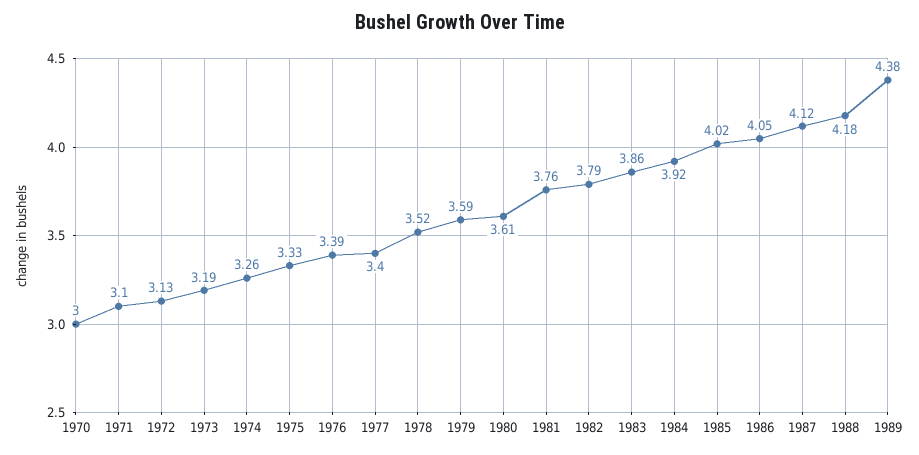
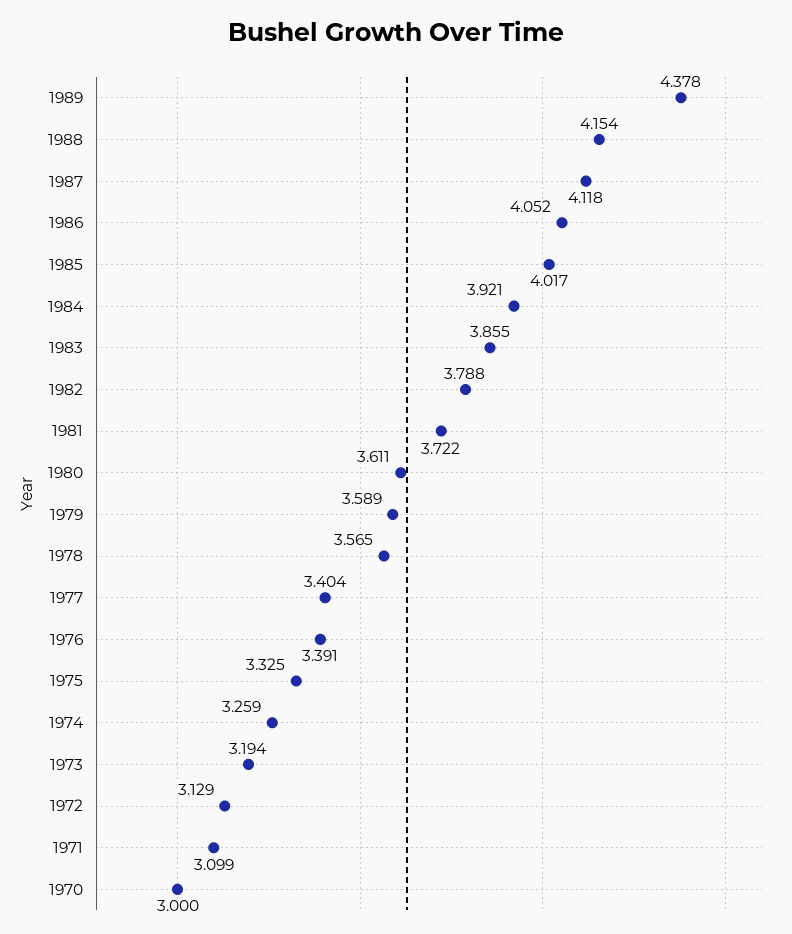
1978: 3.52 -> 3.565
1981: 3.76 -> 3.722
1988: 4.18 -> 4.154

